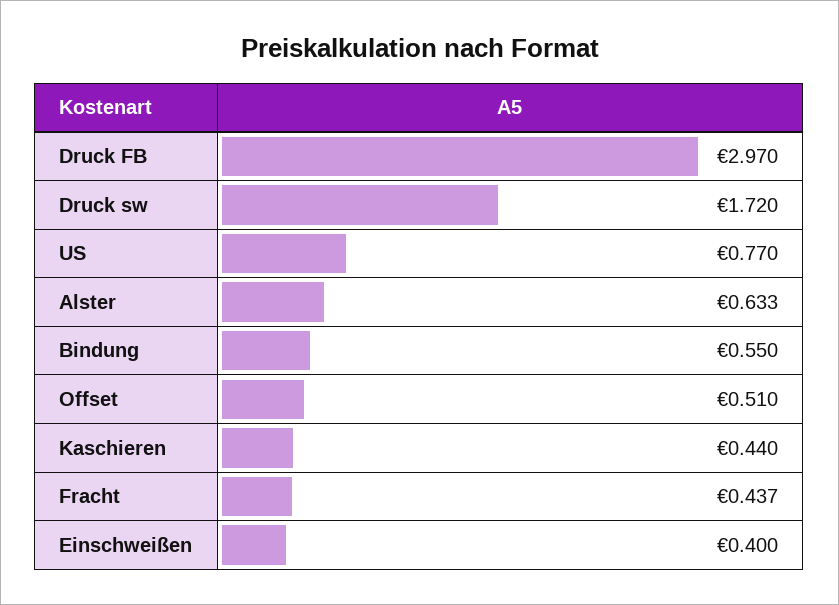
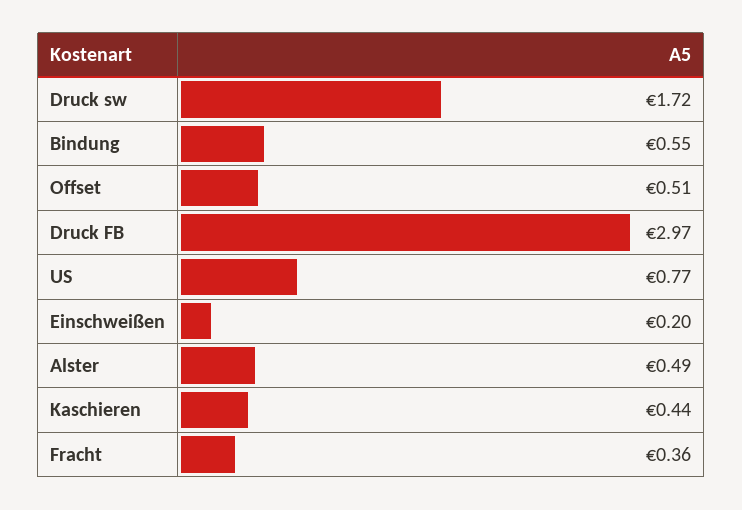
Alster: 0.633 -> 0.49
Fracht: 0.437 -> 0.36
Einschweißen: 0.4 -> 0.2

